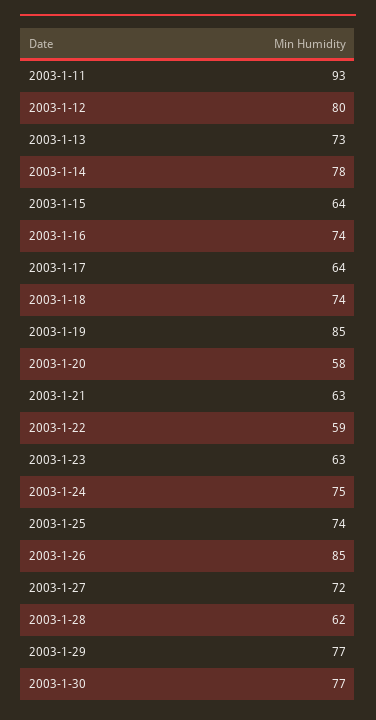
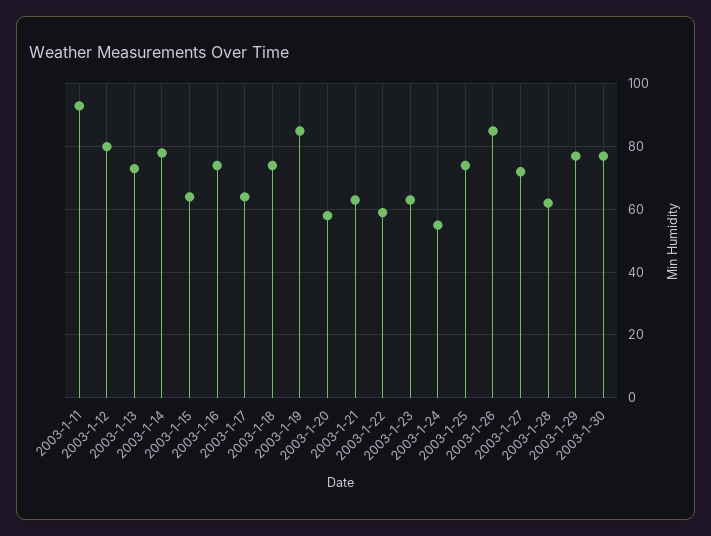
2003-1-24: 75 -> 55

